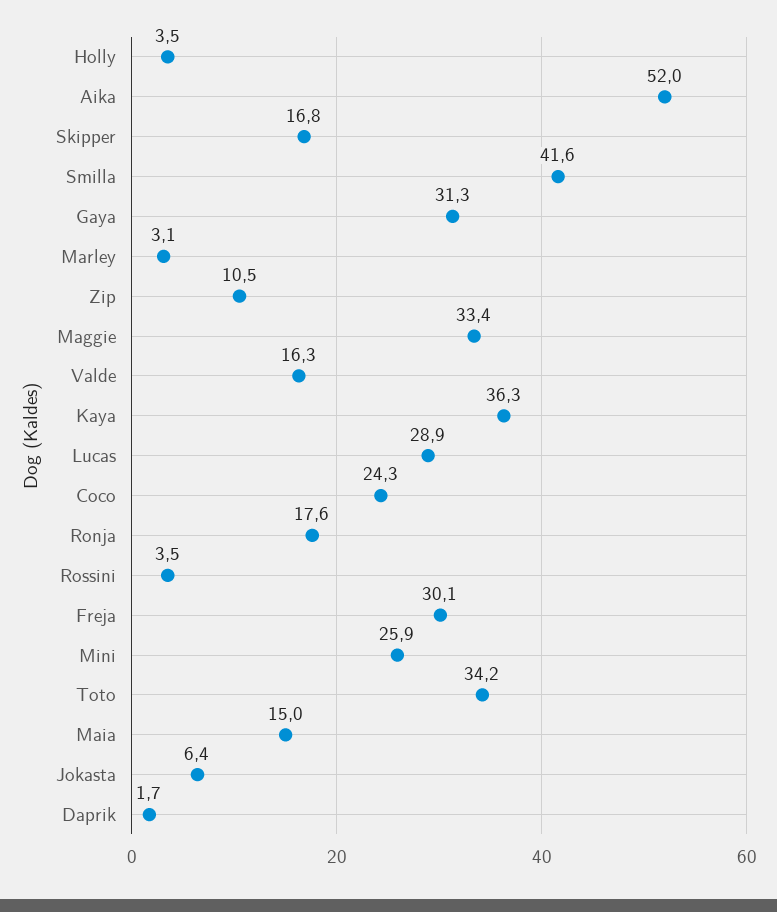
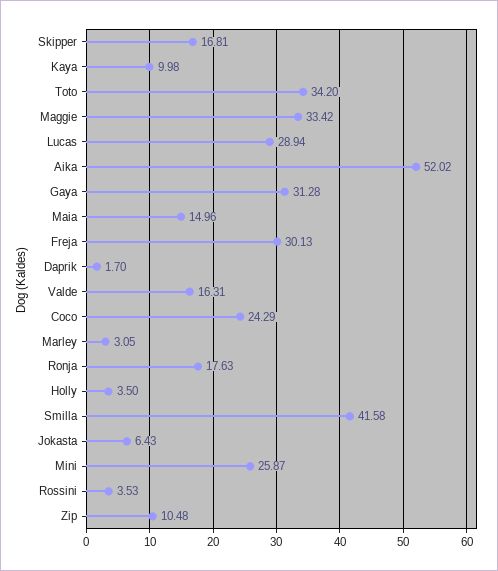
Kaya: 36.3 -> 9.98

